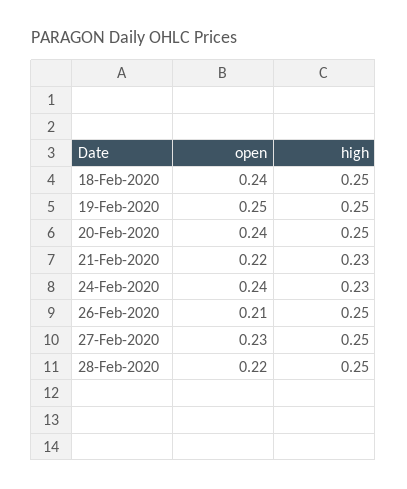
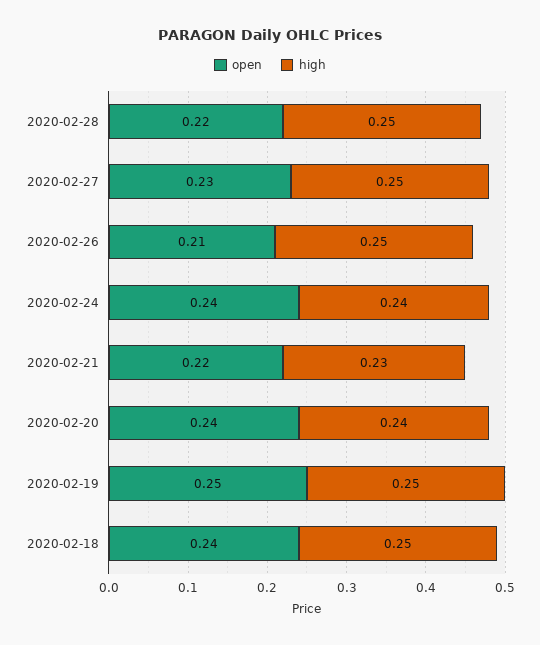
high, 20-Feb-2020: 0.25 -> 0.24
high, 24-Feb-2020: 0.23 -> 0.24

